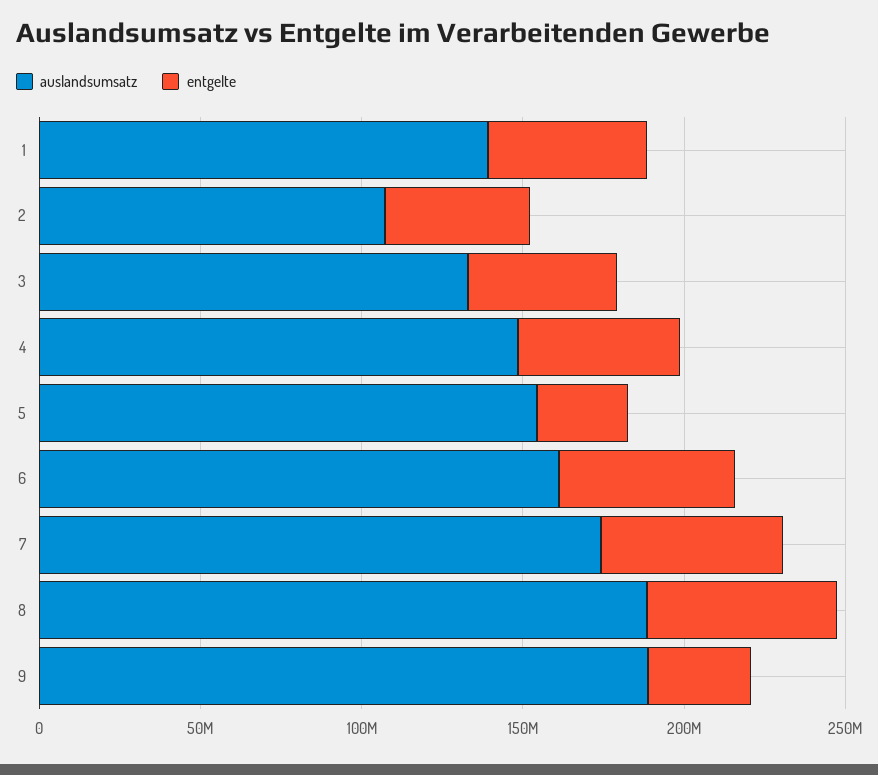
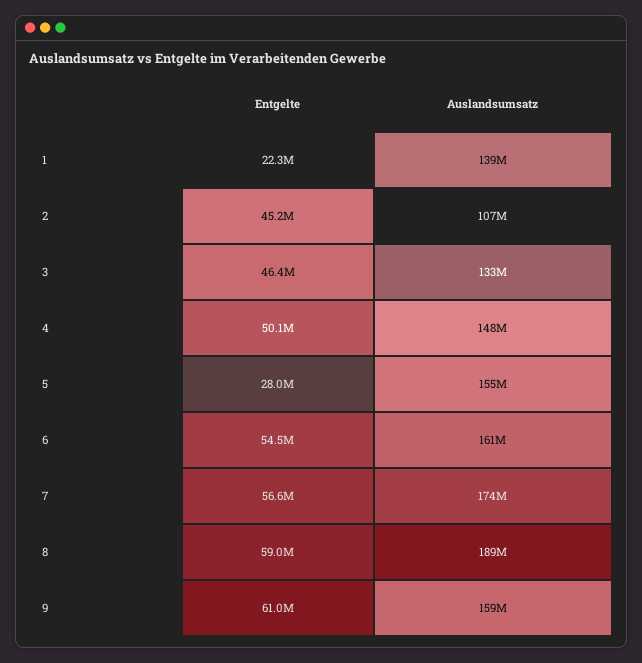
entgelte, 1: 50000000 -> 22300000
auslandsumsatz, 9: 190000000 -> 159000000
entgelte, 9: 30000000 -> 61000000

